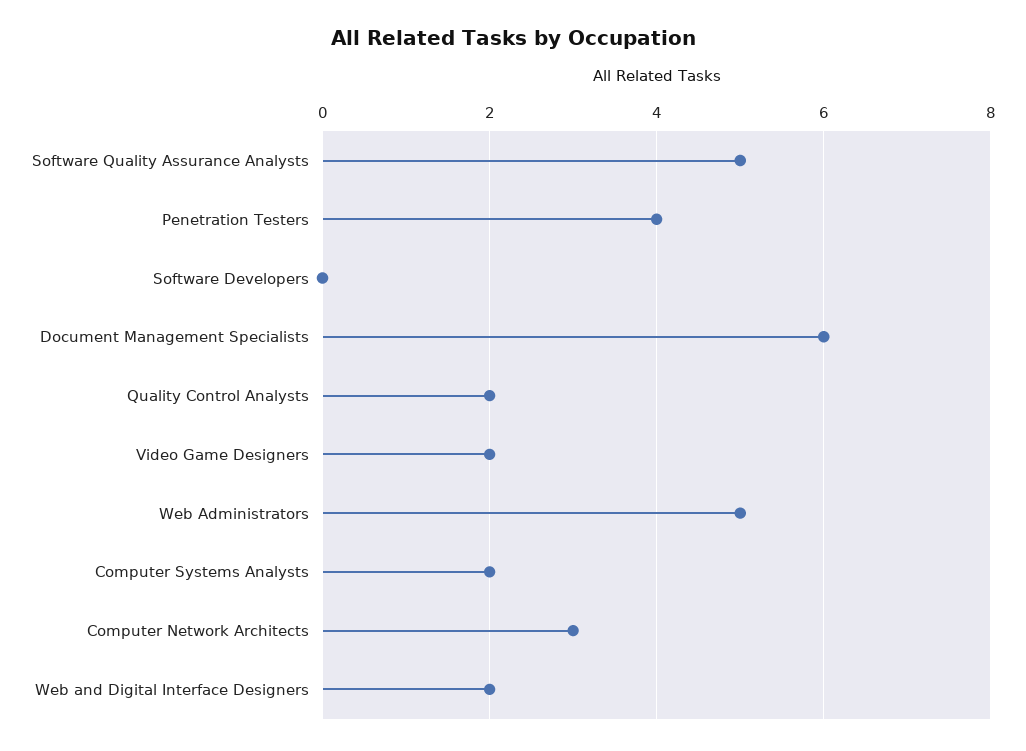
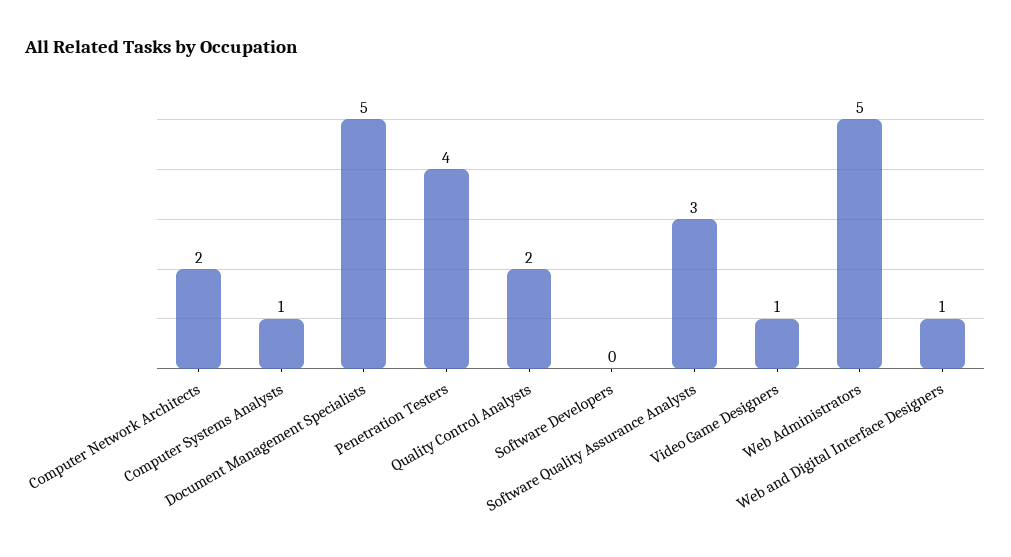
Software Quality Assurance Analysts: 5 -> 3
Document Management Specialists: 6 -> 5
Video Game Designers: 2 -> 1
Computer Systems Analysts: 2 -> 1
Computer Network Architects: 3 -> 2
Web and Digital Interface Designers: 2 -> 1

